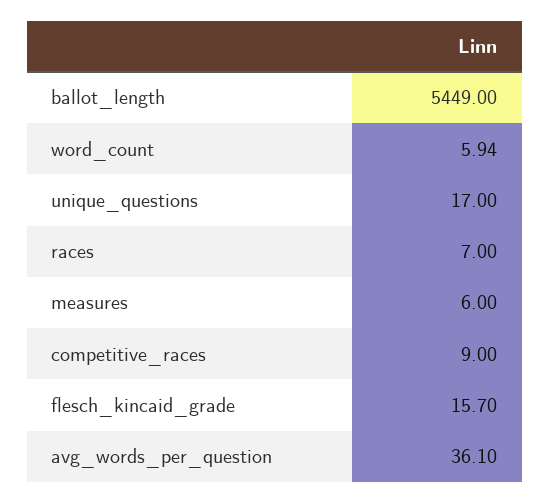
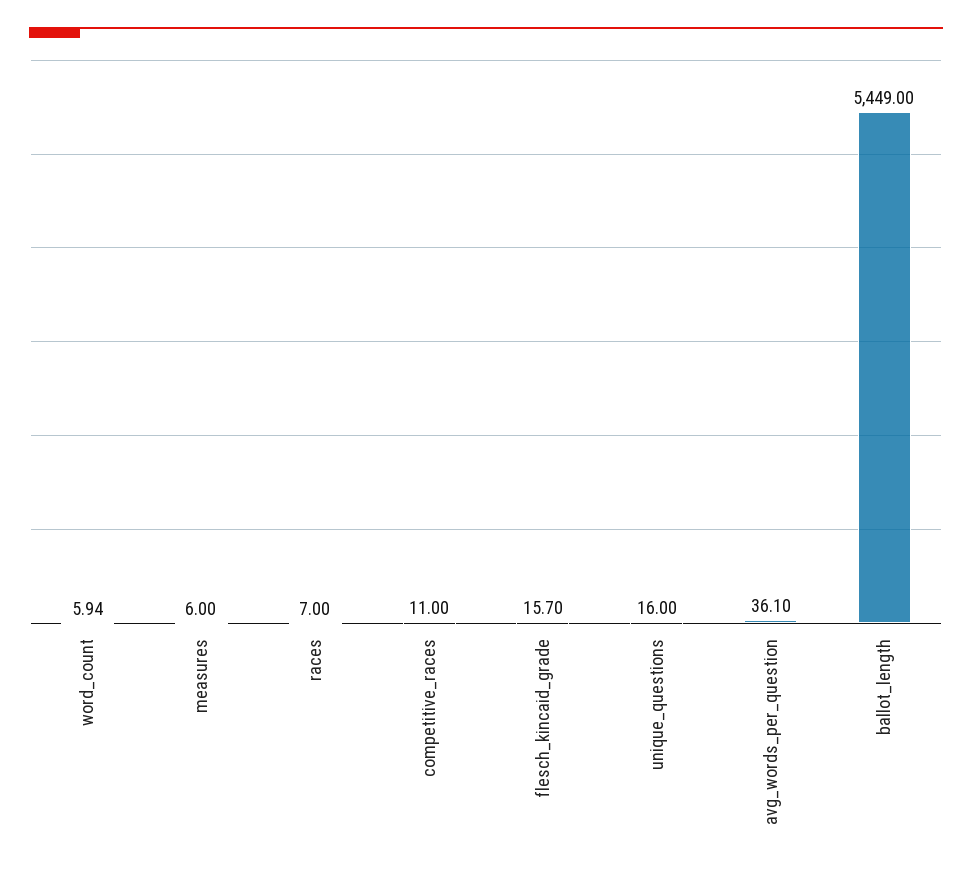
unique_questions: 17 -> 16
competitive_races: 9 -> 11

